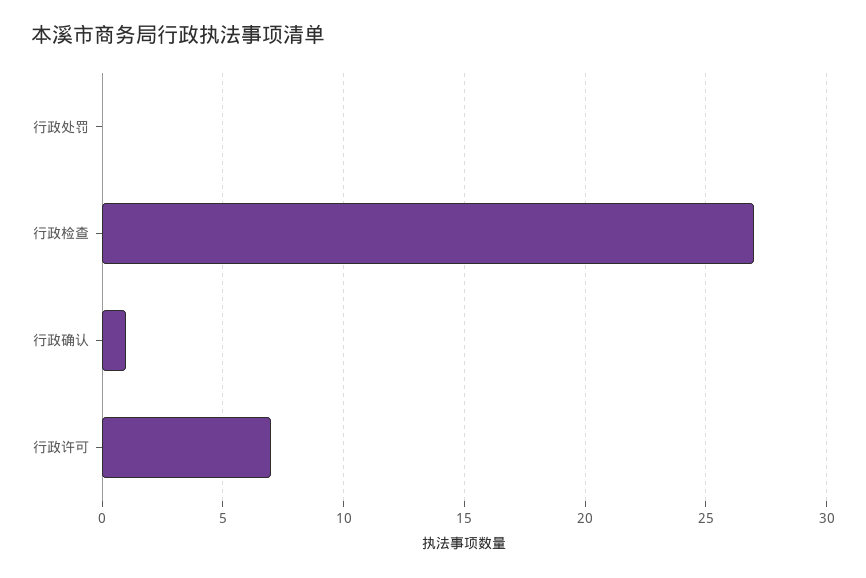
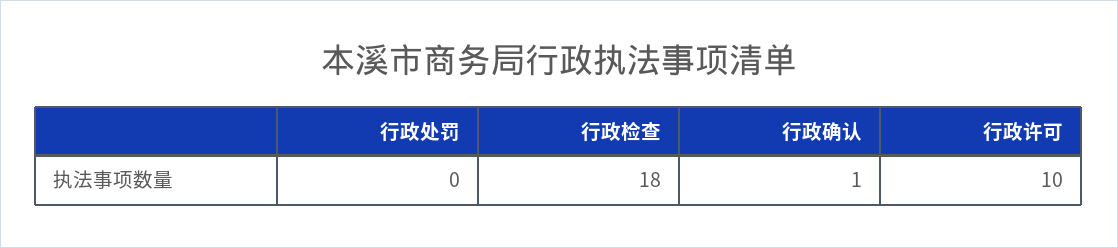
行政检查: 27 -> 18
行政许可: 7 -> 10

